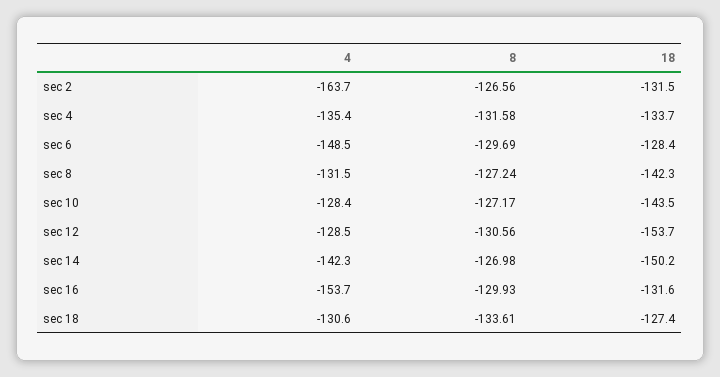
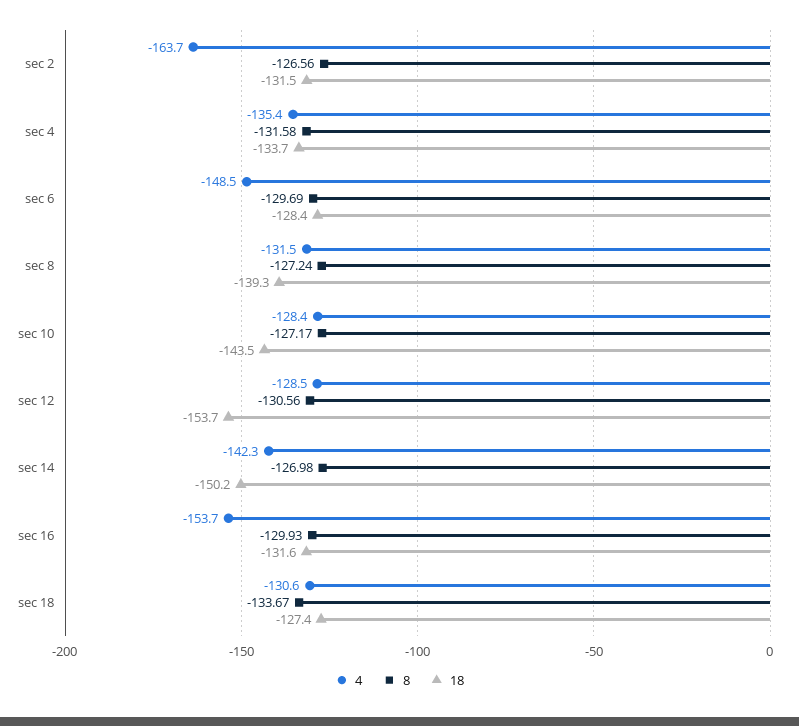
18, sec 8: -142.3 -> -139.3
8, sec 18: -133.61 -> -133.67

